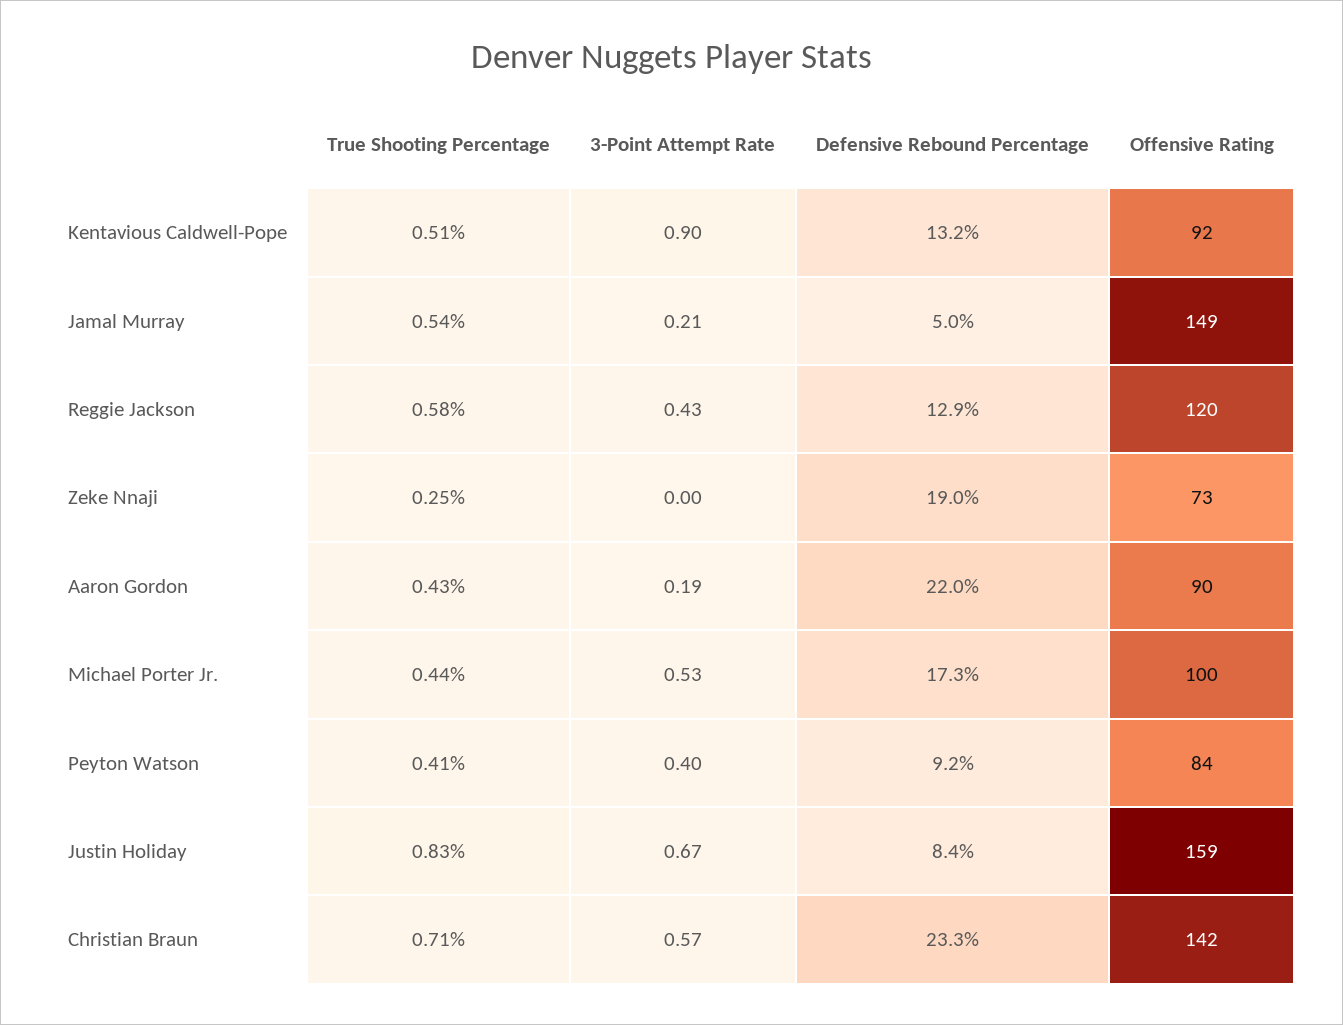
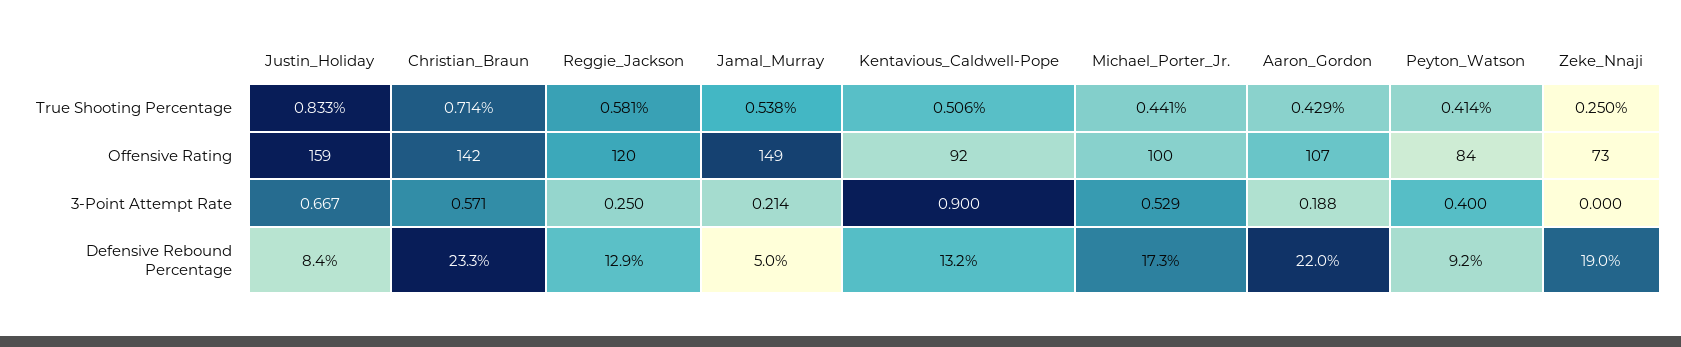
3-Point Attempt Rate, Reggie Jackson: 0.43 -> 0.25
Offensive Rating, Aaron Gordon: 90 -> 107

